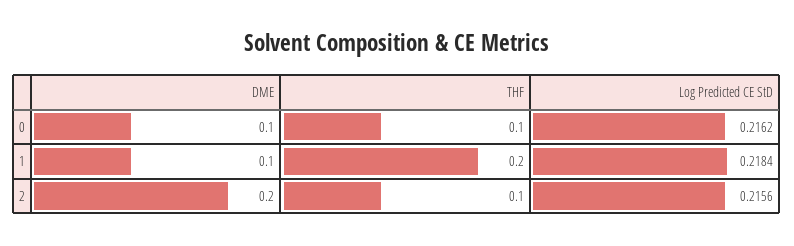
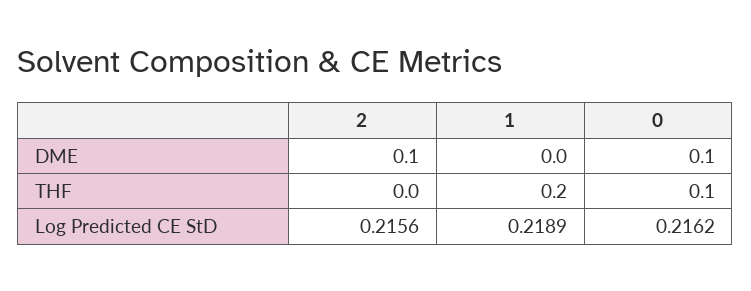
DME, 1: 0.1 -> 0
Log Predicted CE StD, 1: 0.2184 -> 0.2189
DME, 2: 0.2 -> 0.1
THF, 2: 0.1 -> 0

